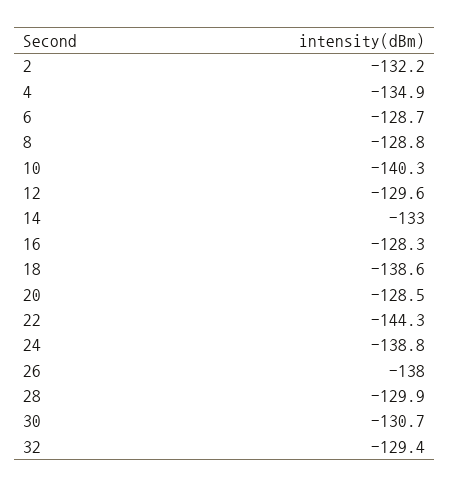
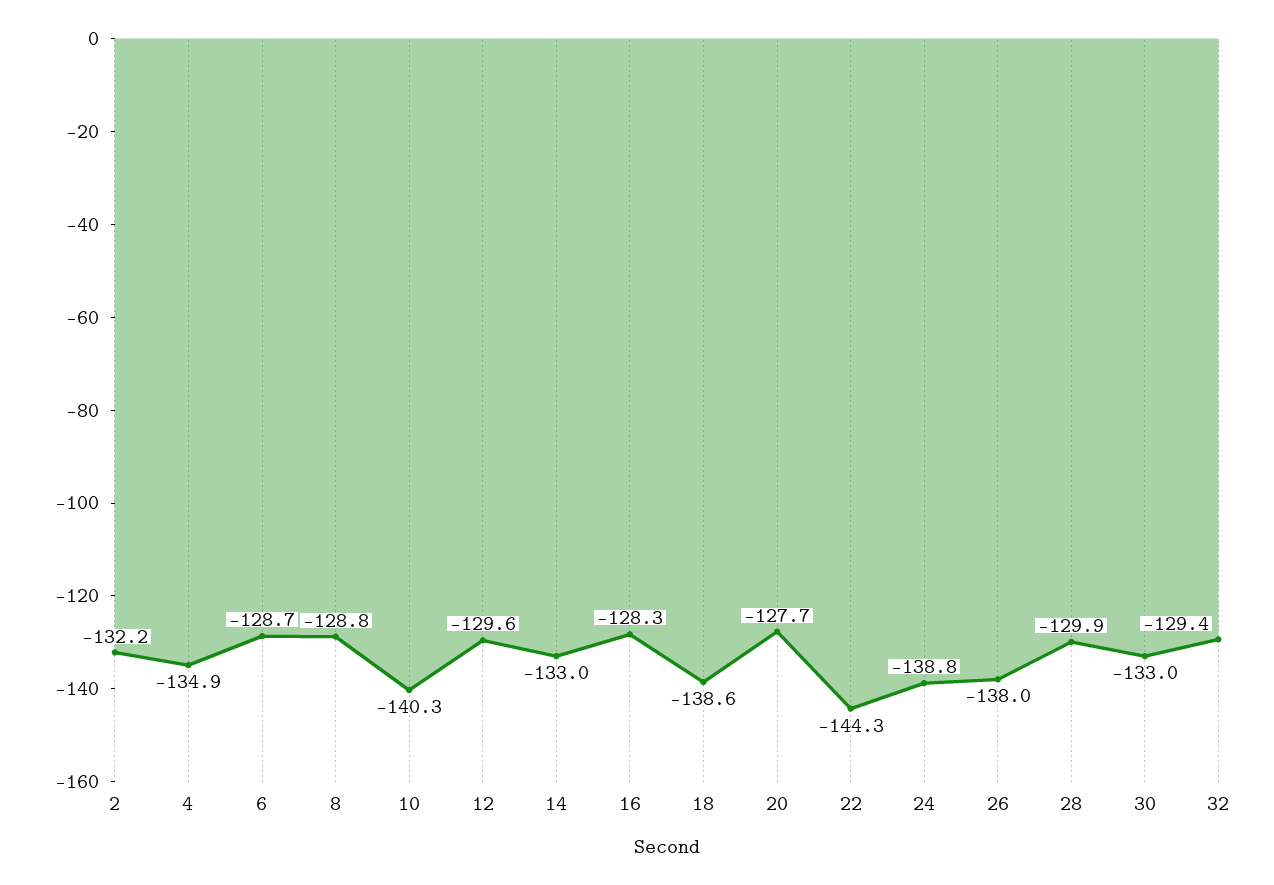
20: -128.5 -> -127.7
30: -130.7 -> -133

